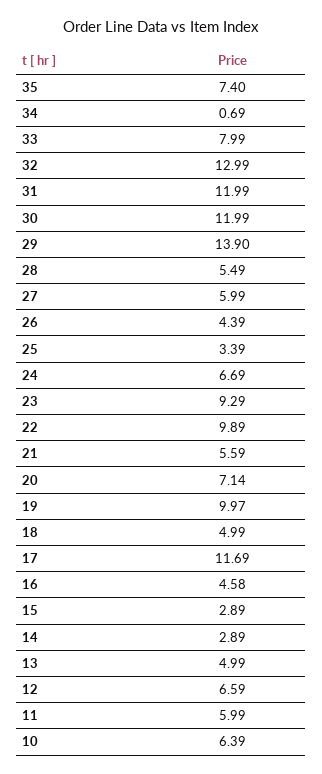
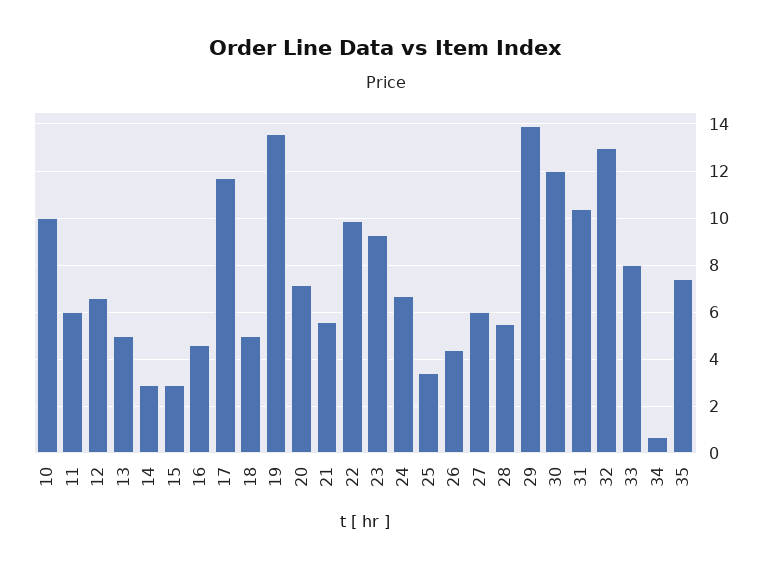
31: 11.99 -> 10.5
19: 9.97 -> 13.5
10: 6.39 -> 10

